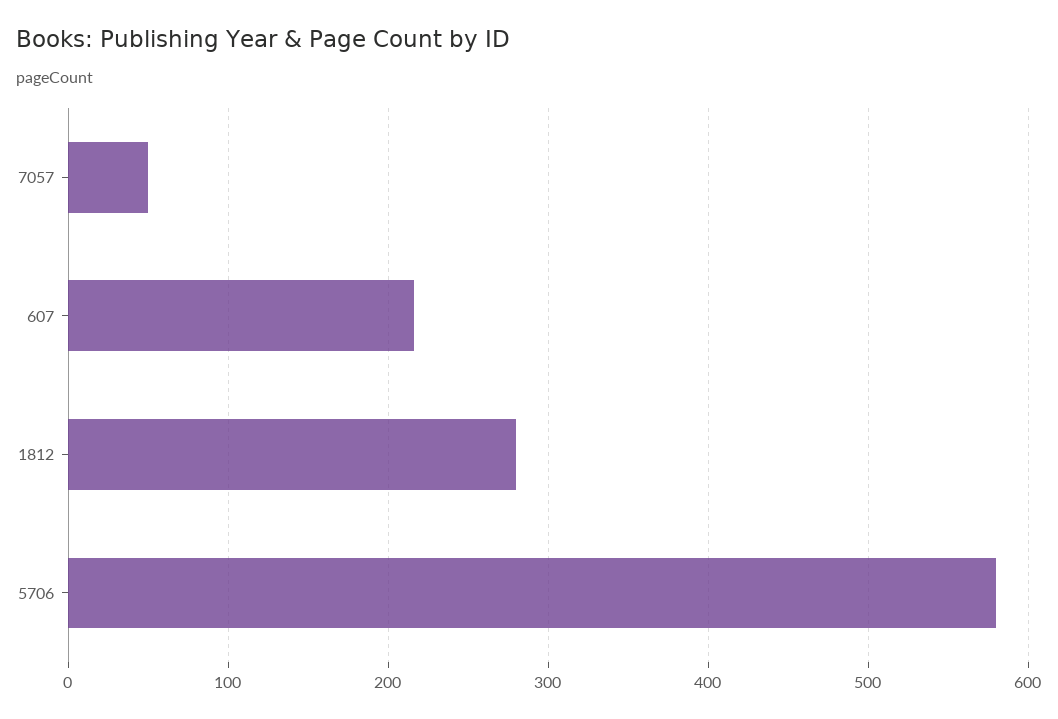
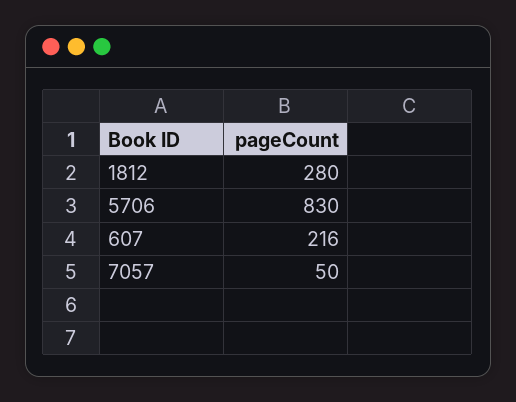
5706: 580 -> 830

